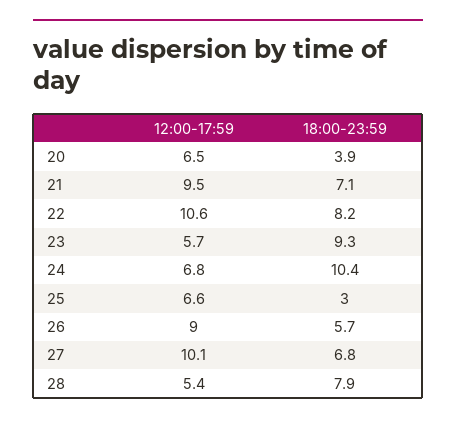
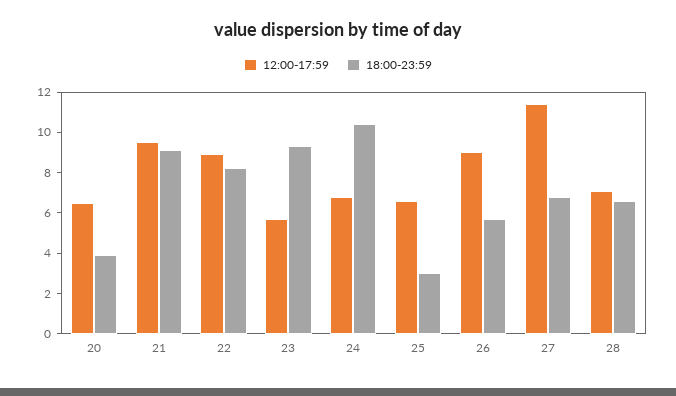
18:00-23:59, 21: 7.1 -> 9
12:00-17:59, 22: 10.6 -> 9
12:00-17:59, 27: 10.1 -> 11.5
12:00-17:59, 28: 5.4 -> 7
18:00-23:59, 28: 7.9 -> 6.5

